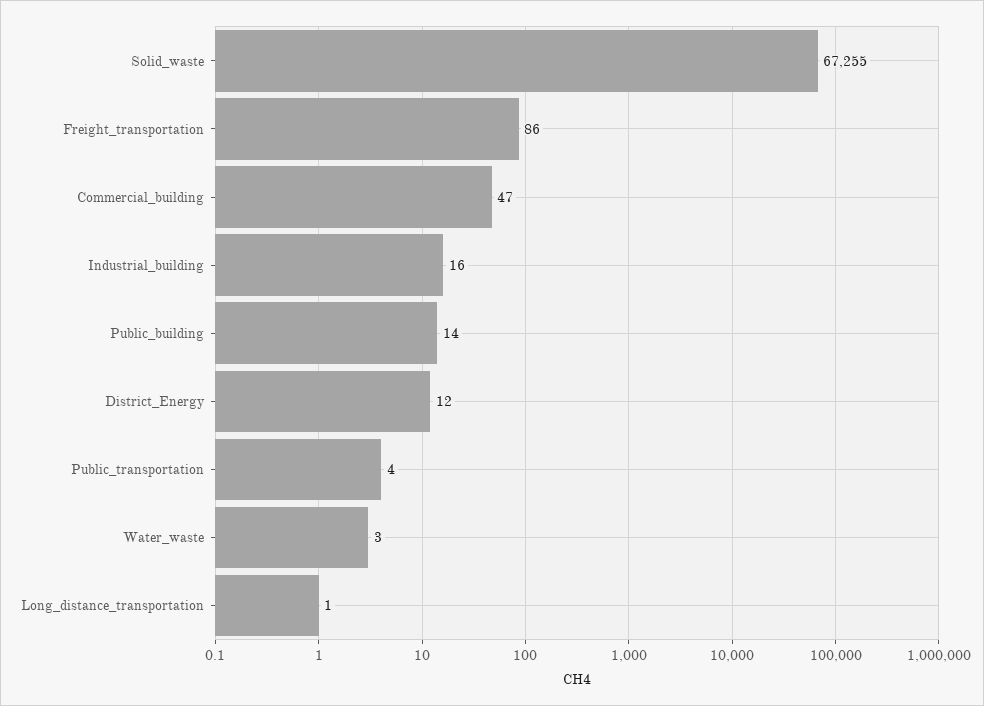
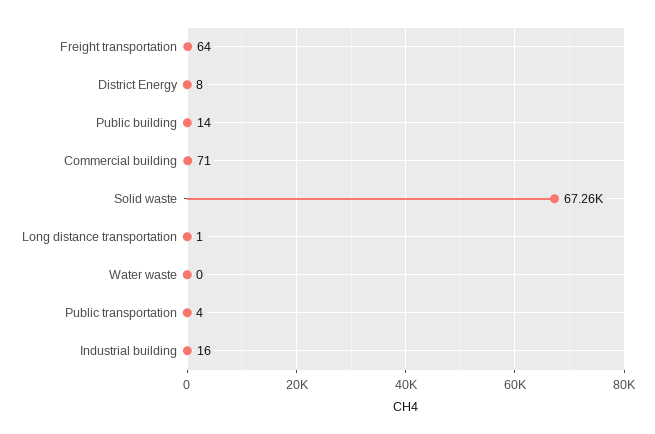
Freight_transportation: 86 -> 64
Commercial_building: 47 -> 71
District_Energy: 12 -> 8
Water_waste: 3 -> 0

